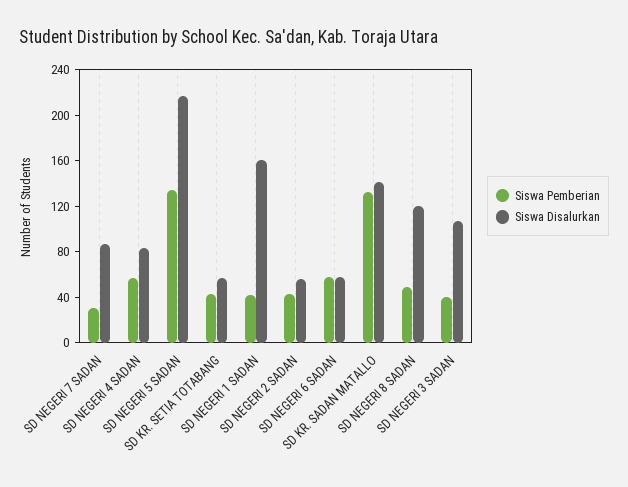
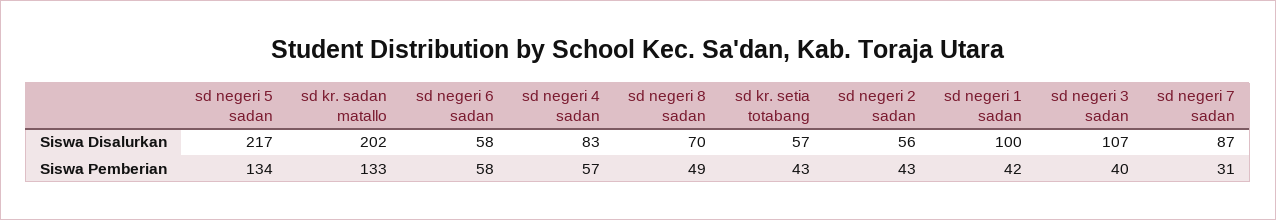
Siswa Disalurkan, SD NEGERI 1 SADAN: 160 -> 100
Siswa Disalurkan, SD KR. SADAN MATALLO: 140 -> 202
Siswa Disalurkan, SD NEGERI 8 SADAN: 120 -> 70

